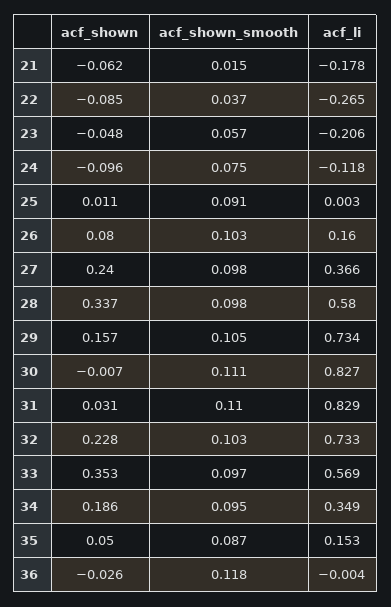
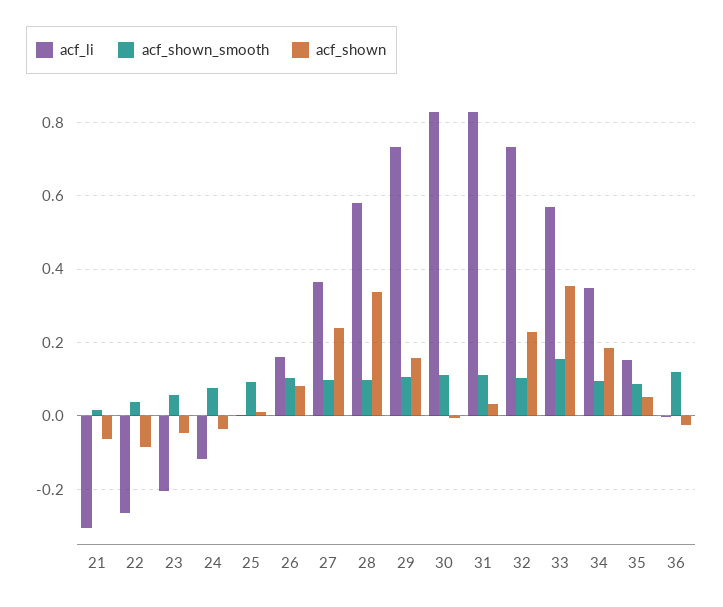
acf_li, 21: -0.178 -> -0.3
acf_shown, 24: -0.096 -> -0.04
acf_shown_smooth, 33: 0.097 -> 0.16

